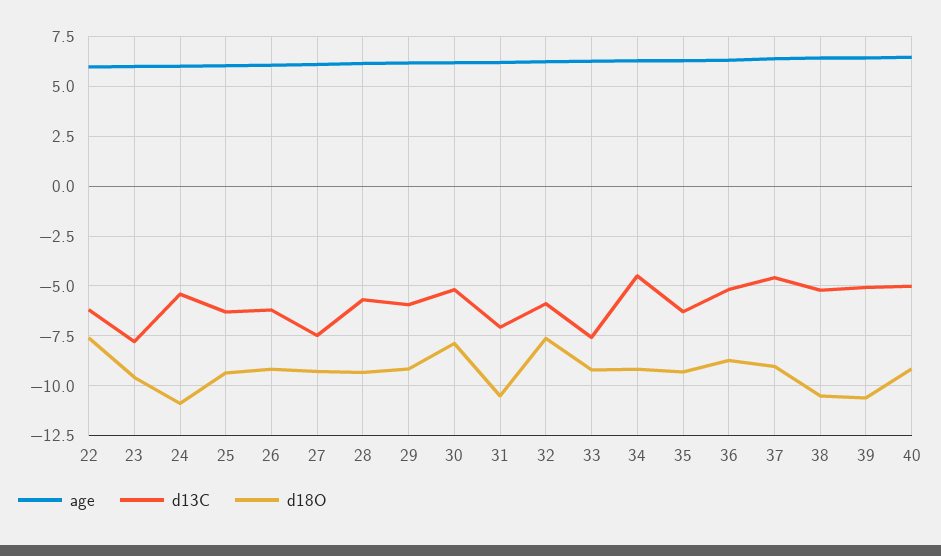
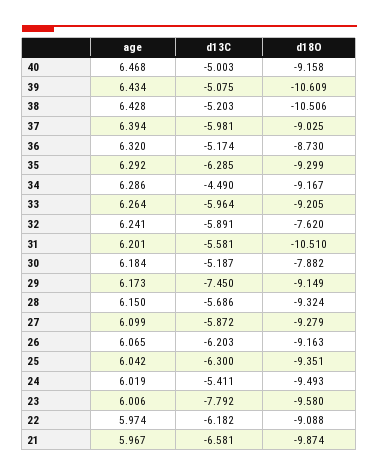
d18O, 22: -7.5 -> -9.088
d18O, 24: -11 -> -9.493
d13C, 27: -7.5 -> -5.872
d13C, 29: -6 -> -7.45
d13C, 31: -7 -> -5.581
d13C, 33: -7.5 -> -5.964
d13C, 37: -4.5 -> -5.981
age, 21: none -> 5.967
d13C, 21: none -> -6.581
d18O, 21: none -> -9.874

